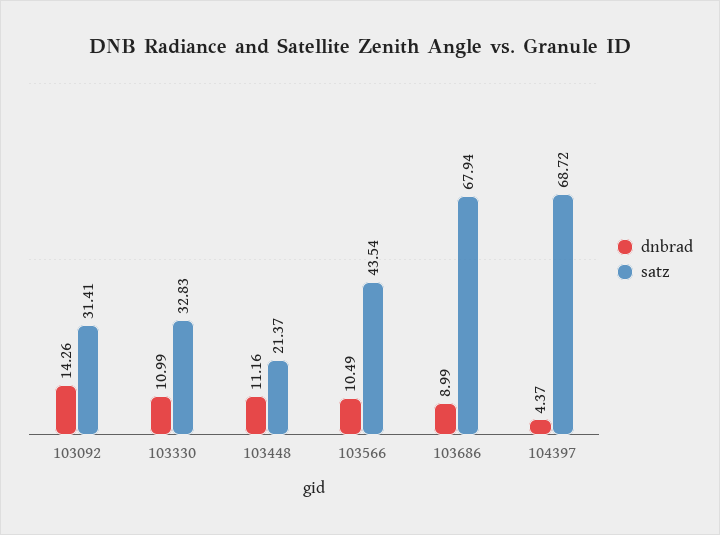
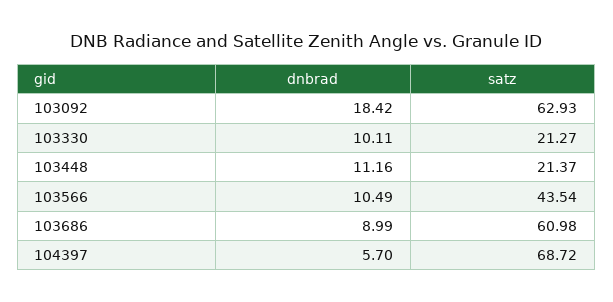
dnbrad, 103092: 14.26 -> 18.42
satz, 103092: 31.41 -> 62.93
dnbrad, 103330: 10.99 -> 10.11
satz, 103330: 32.83 -> 21.27
satz, 103686: 67.94 -> 60.98
dnbrad, 104397: 4.37 -> 5.7

